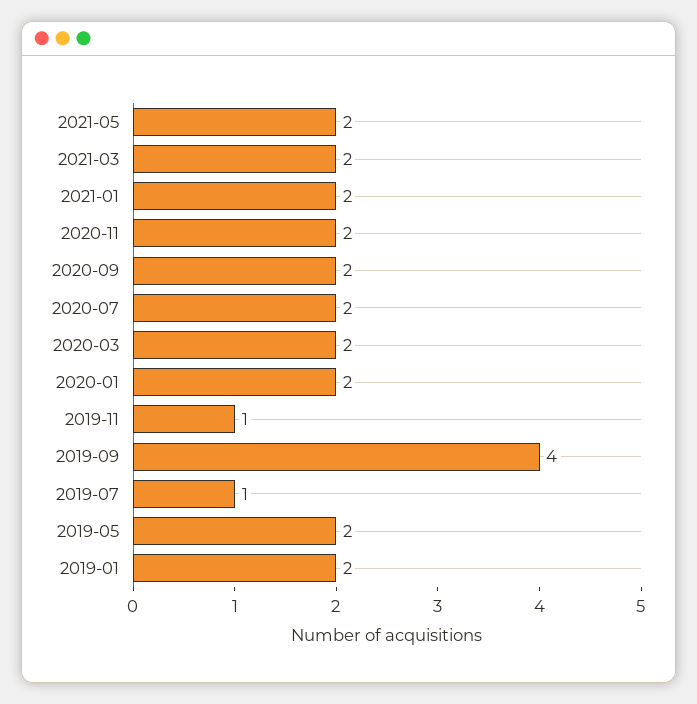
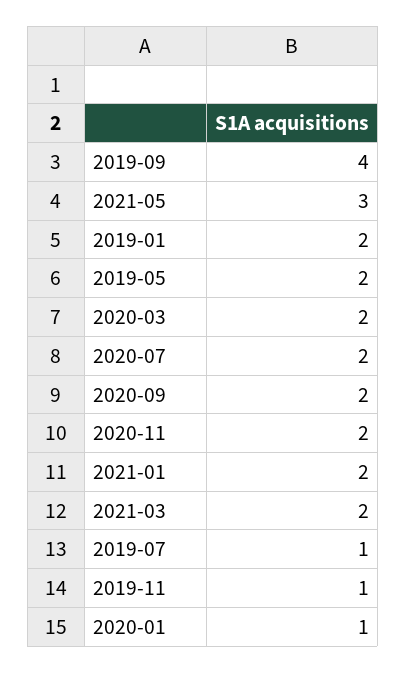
2021-05: 2 -> 3
2020-01: 2 -> 1

